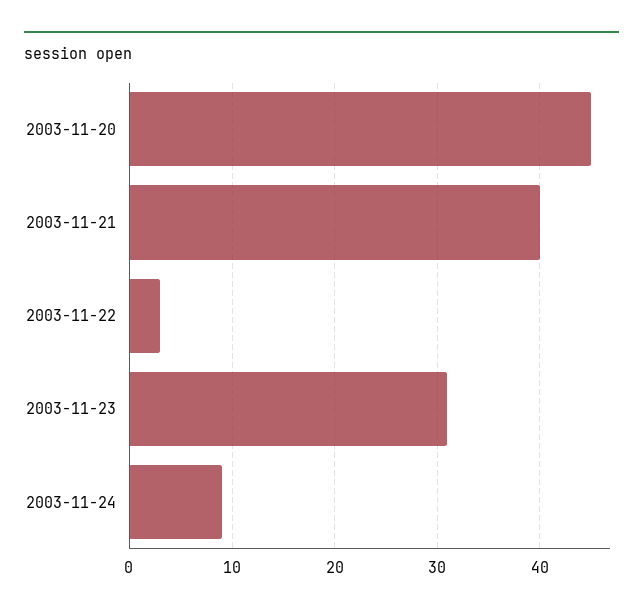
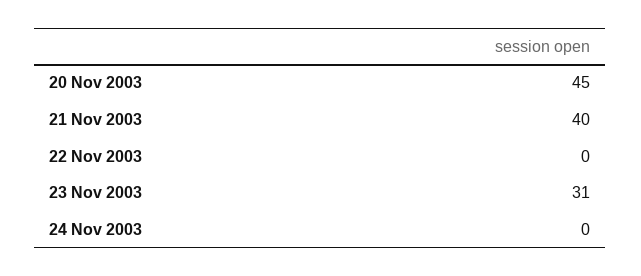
2003-11-22: 3 -> 0
2003-11-24: 9 -> 0

